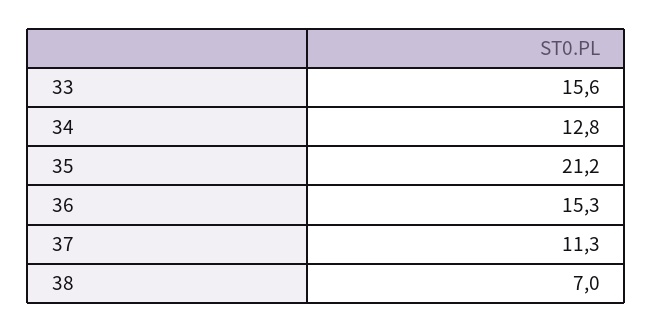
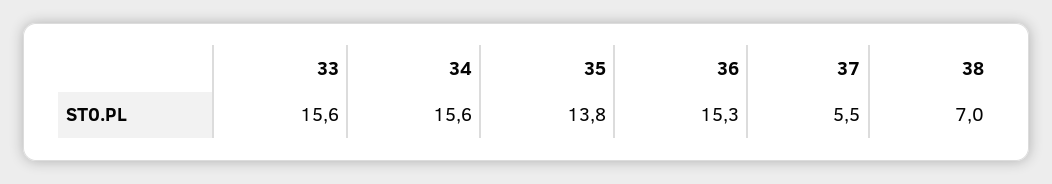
34: 12.8 -> 15.6
35: 21.2 -> 13.8
37: 11.3 -> 5.5

